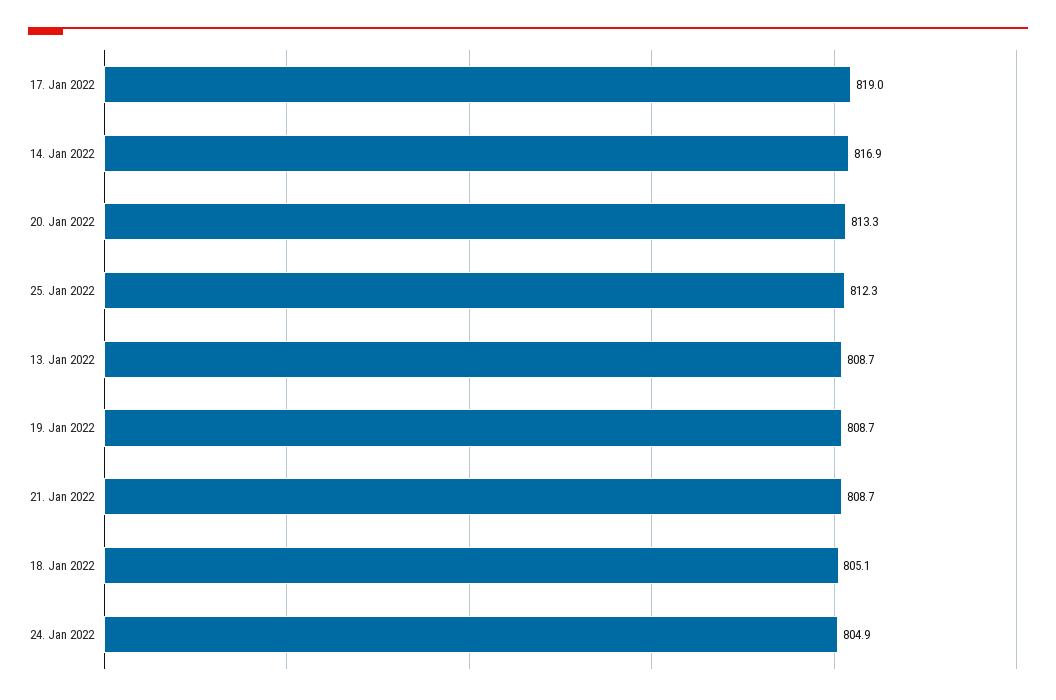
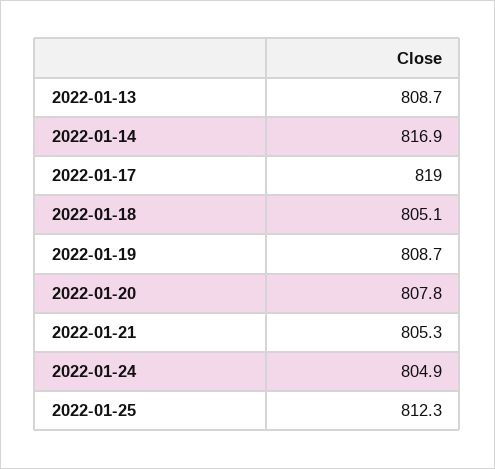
20. Jan 2022: 813.3 -> 807.8
21. Jan 2022: 808.7 -> 805.3

